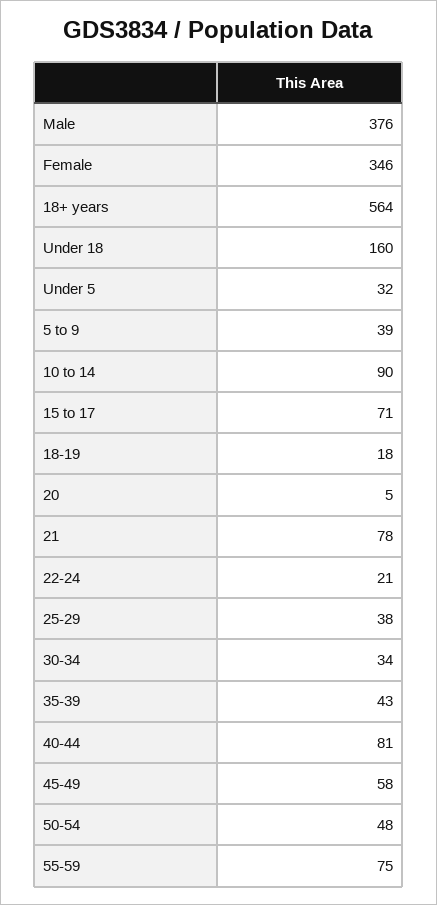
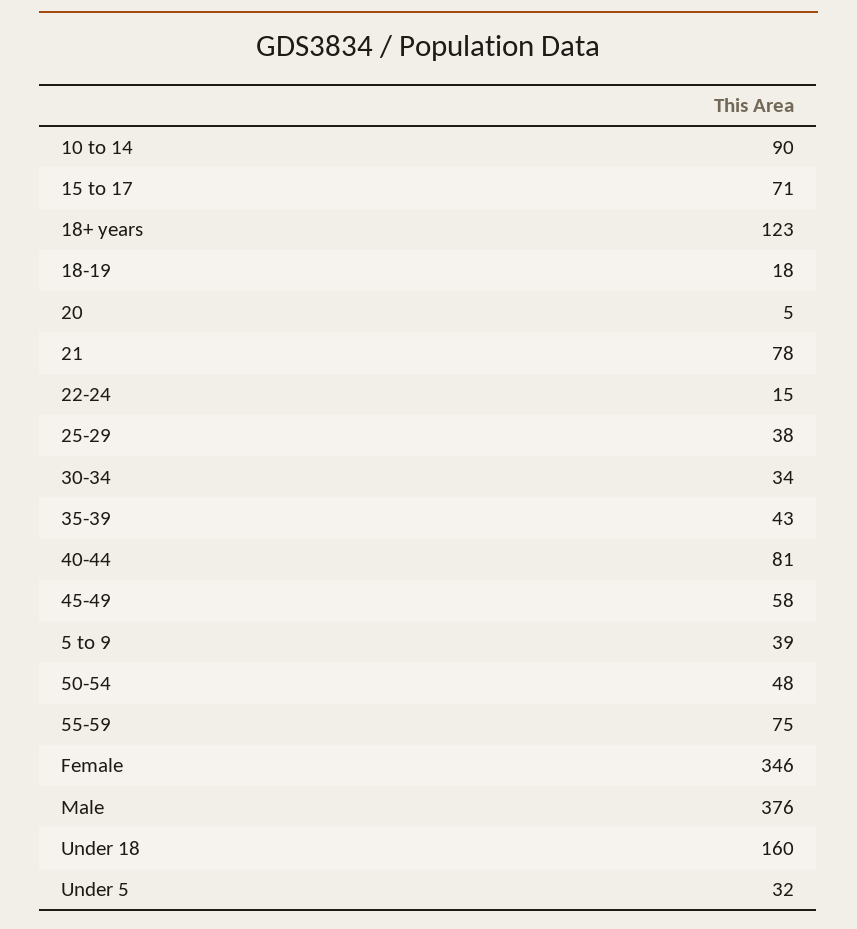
18+ years: 564 -> 123
22-24: 21 -> 15

